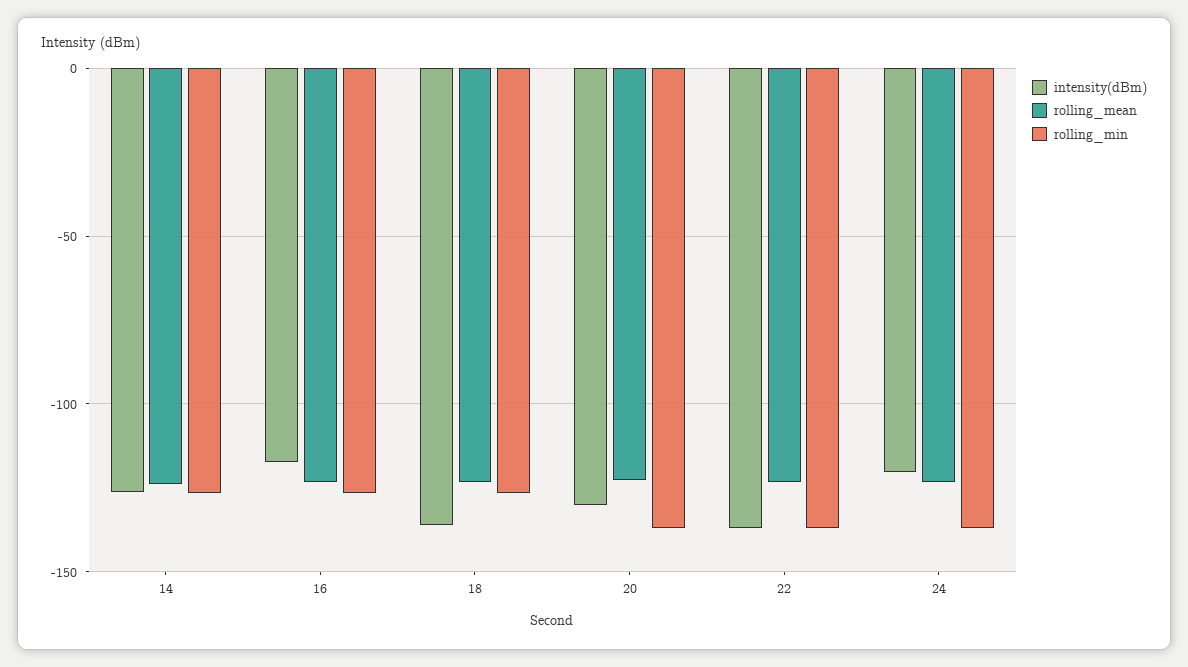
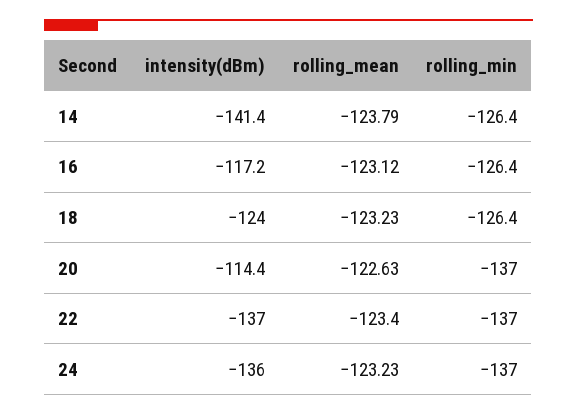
intensity(dBm), 14: -125 -> -141.4
intensity(dBm), 18: -135 -> -124
intensity(dBm), 20: -130 -> -114.4
intensity(dBm), 24: -120 -> -136

